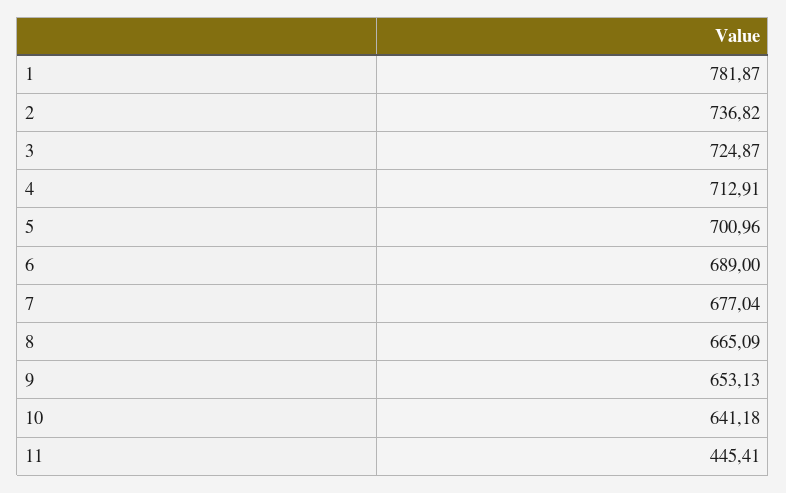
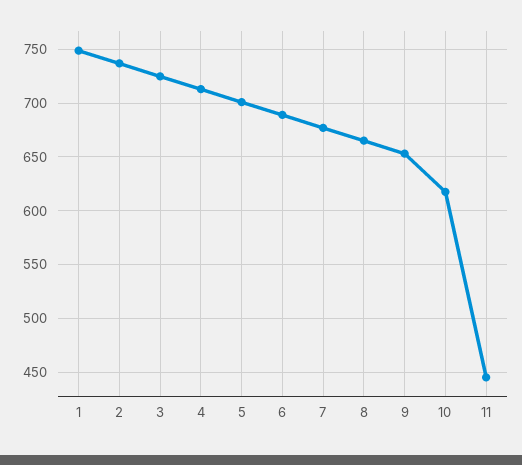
1: 781.87 -> 750
10: 641.18 -> 620

